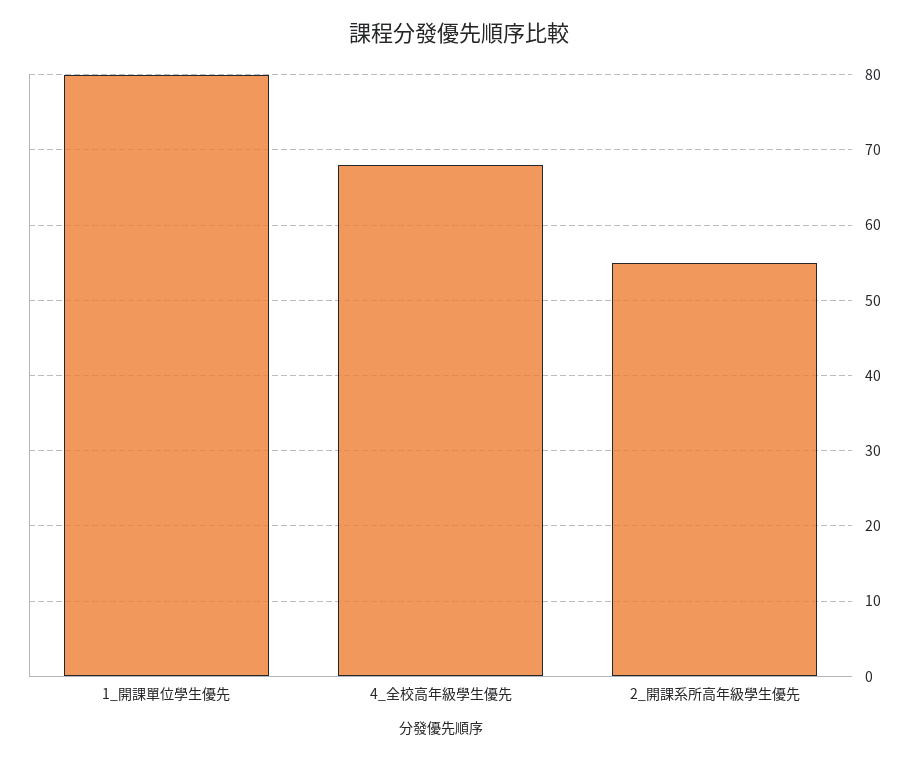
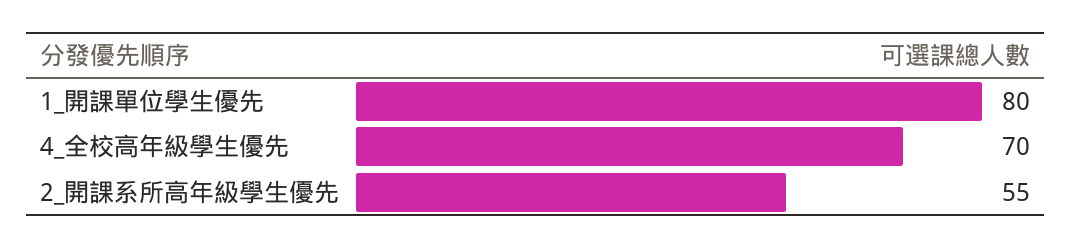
4_全校高年級學生優先: 68 -> 70

